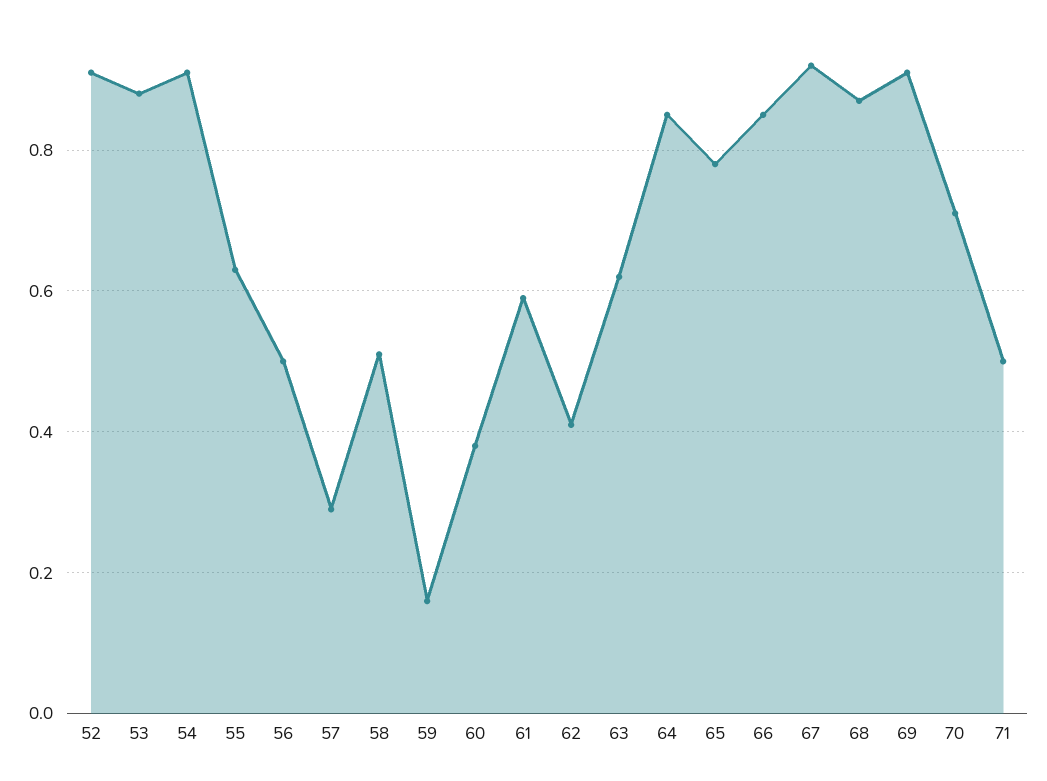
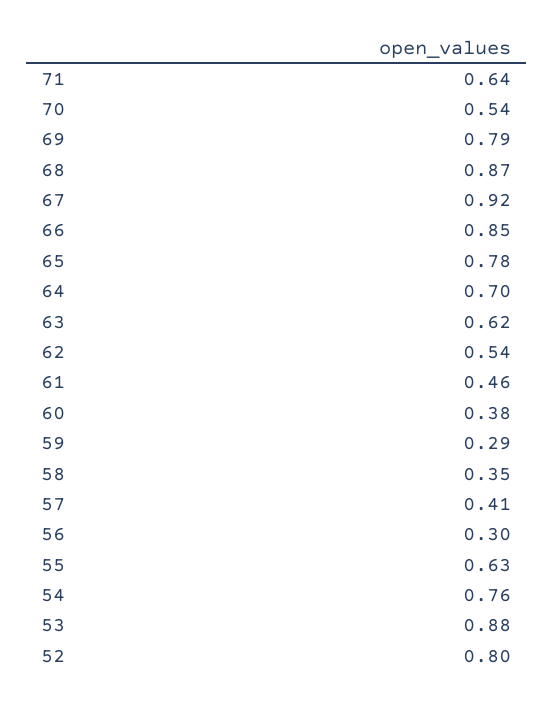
52: 0.9 -> 0.8
54: 0.9 -> 0.76
56: 0.5 -> 0.3
57: 0.3 -> 0.41
58: 0.5 -> 0.35
59: 0.15 -> 0.29
61: 0.6 -> 0.46
62: 0.4 -> 0.54
64: 0.85 -> 0.7
69: 0.9 -> 0.79
70: 0.7 -> 0.54
71: 0.5 -> 0.64

